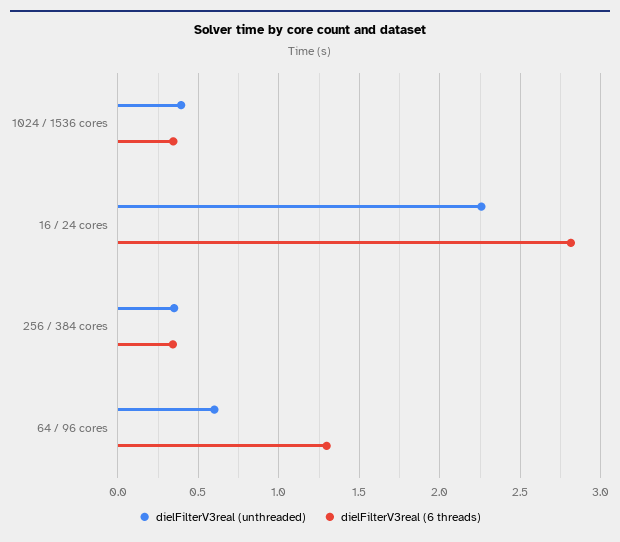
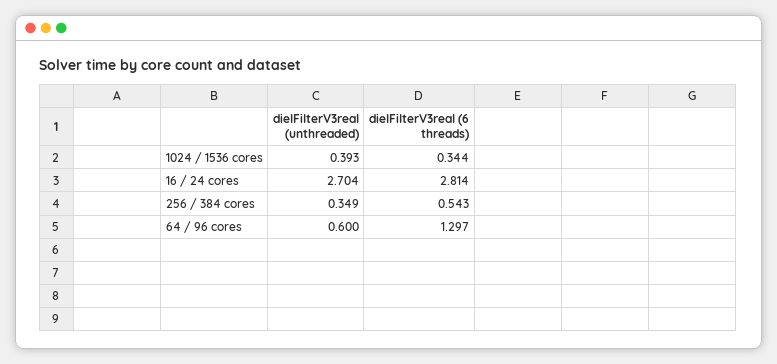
dielFilterV3real (unthreaded), 16 / 24 cores: 2.25 -> 2.704
dielFilterV3real (6 threads), 256 / 384 cores: 0.35 -> 0.543

